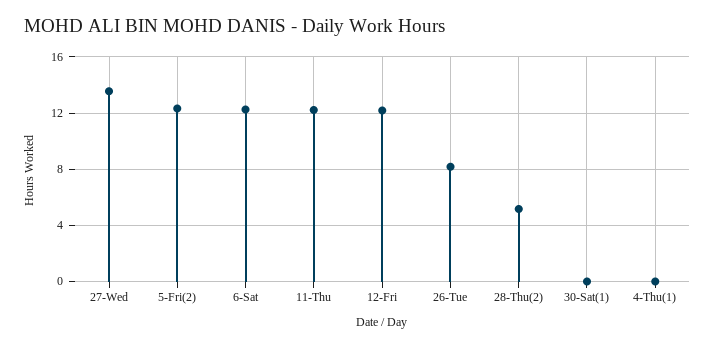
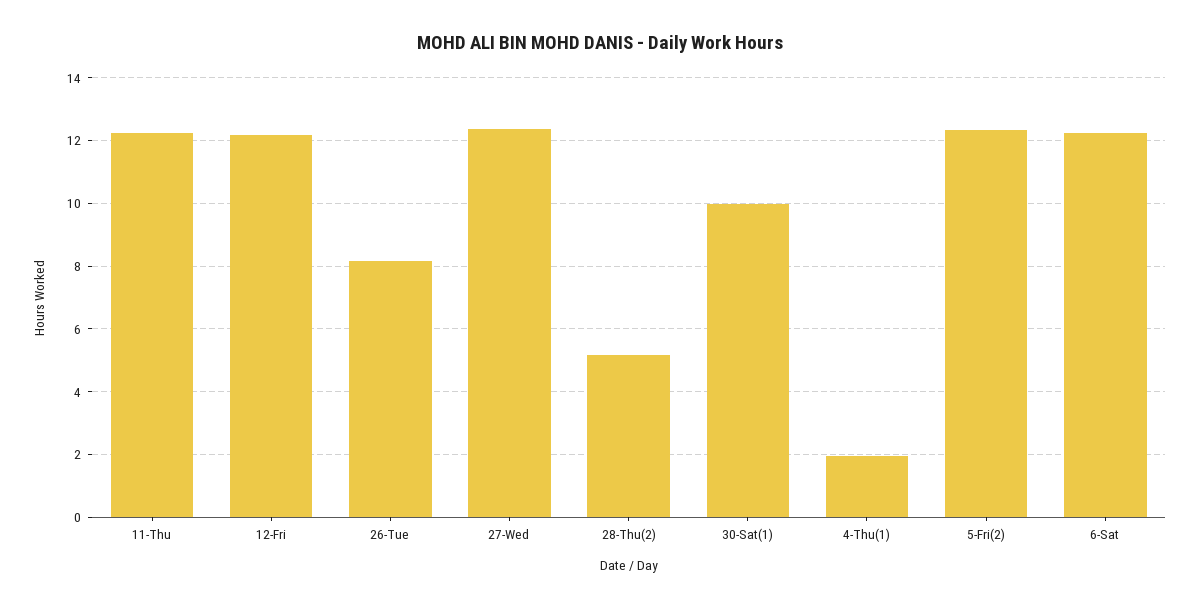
27-Wed: 13.5 -> 12.4
30-Sat(1): 0 -> 10
4-Thu(1): 0 -> 2

